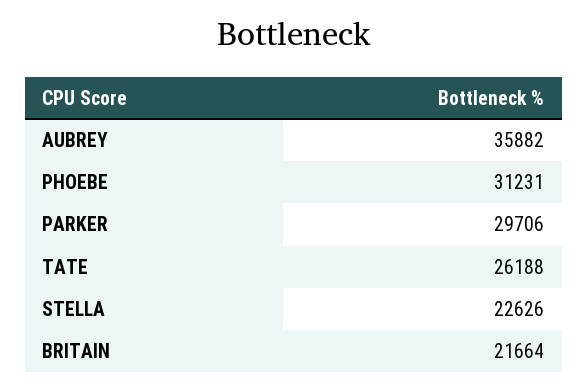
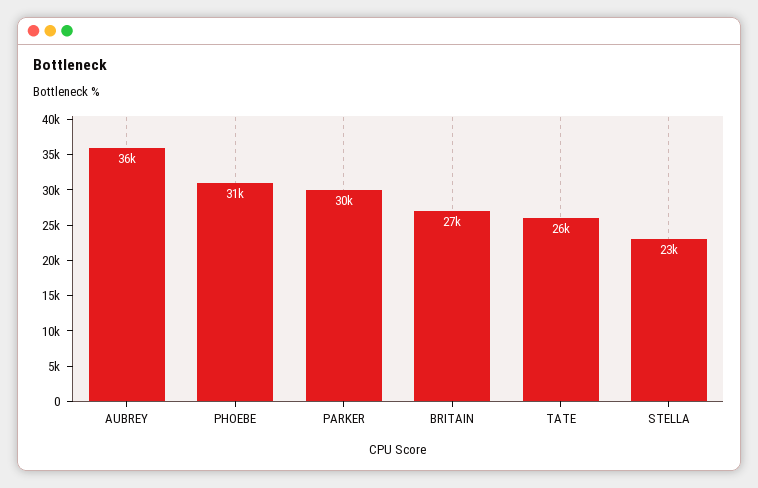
BRITAIN: 21664 -> 27000

